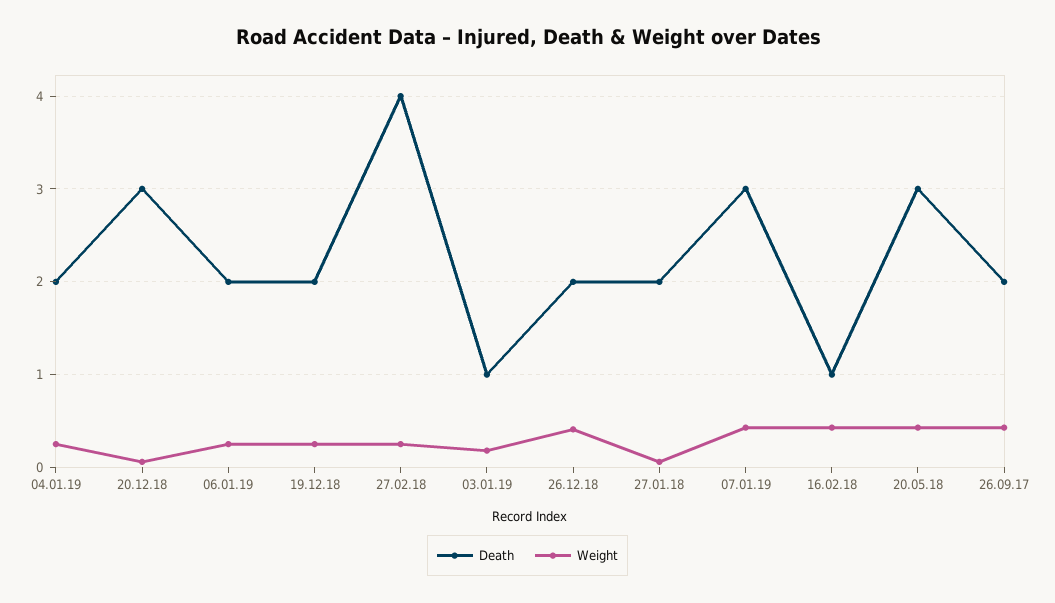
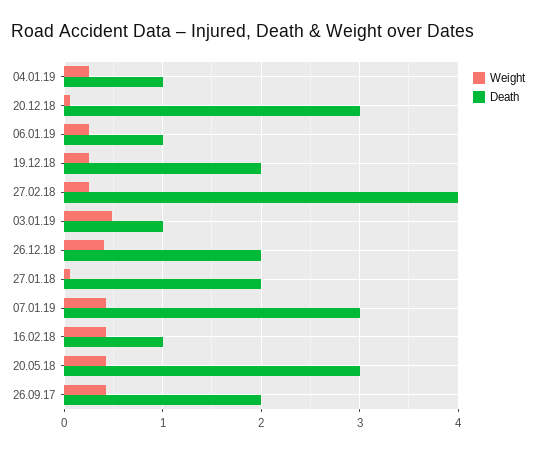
Death, 04.01.19: 2 -> 1
Death, 06.01.19: 2 -> 1
Weight, 03.01.19: 0.2 -> 0.5

